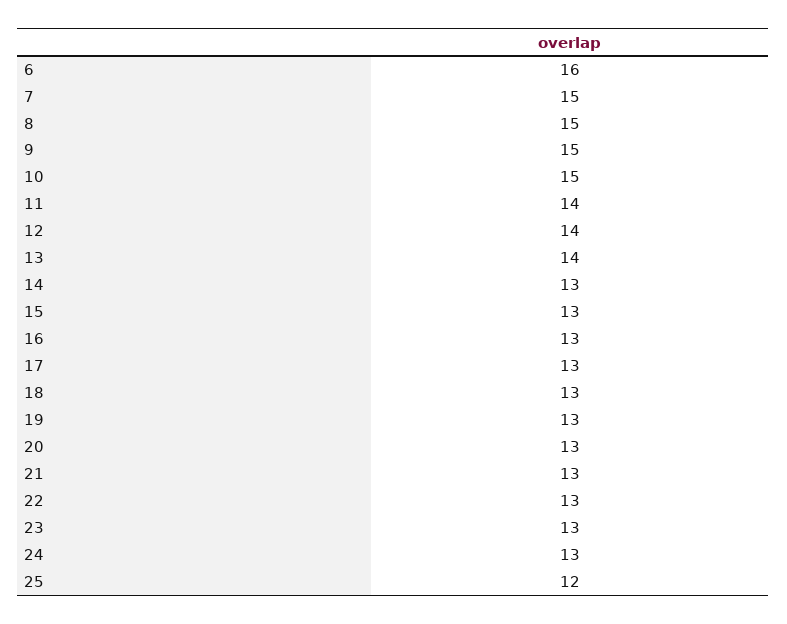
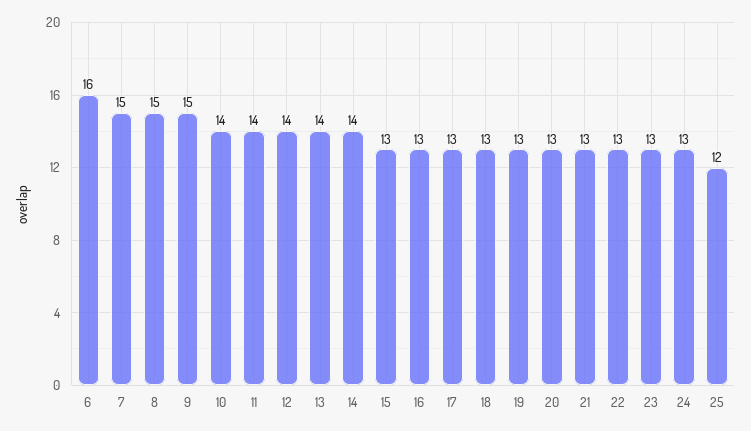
10: 15 -> 14
14: 13 -> 14

